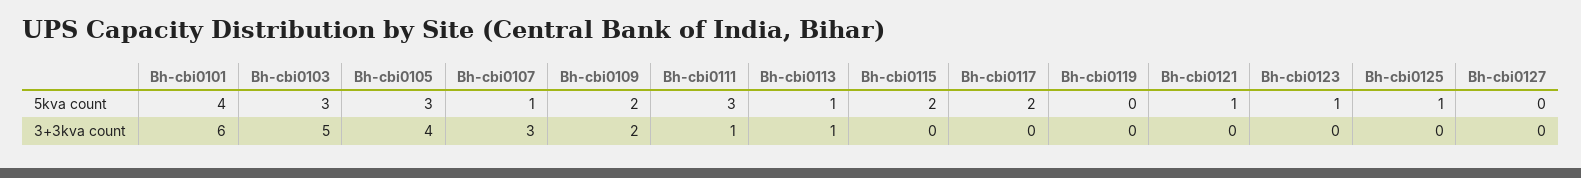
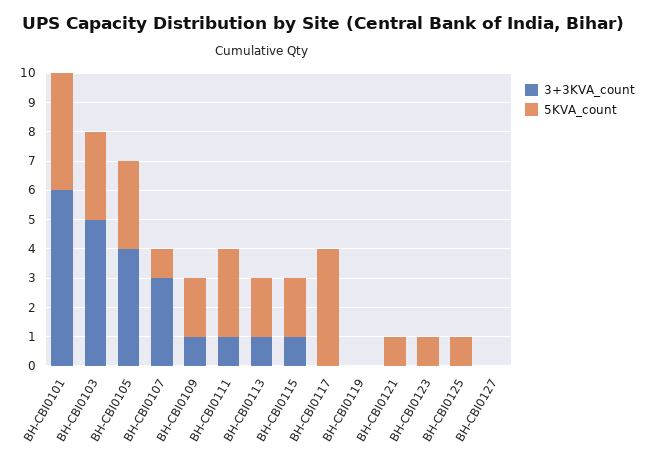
5kva count, Bh-cbi0113: 1 -> 2
5kva count, Bh-cbi0117: 2 -> 4
3+3kva count, Bh-cbi0109: 2 -> 1
3+3kva count, Bh-cbi0115: 0 -> 1

